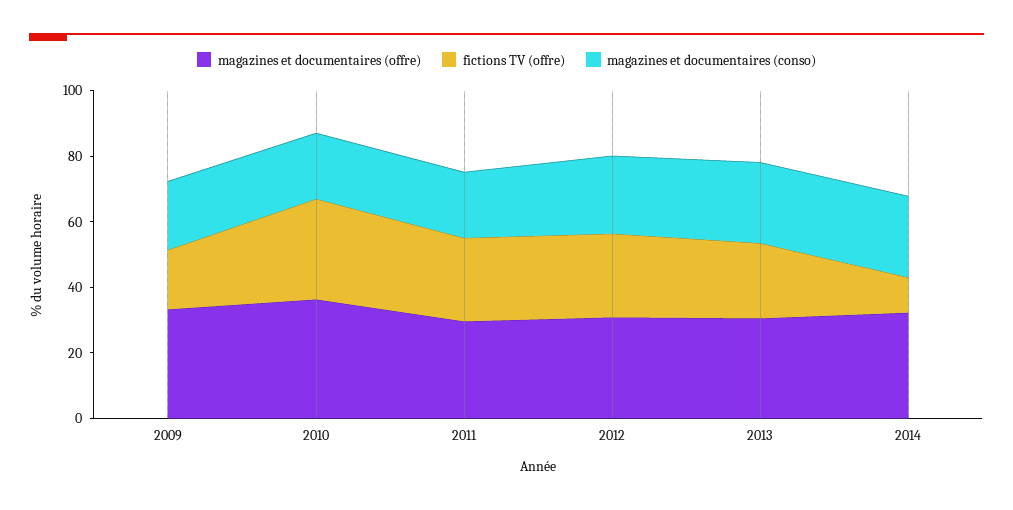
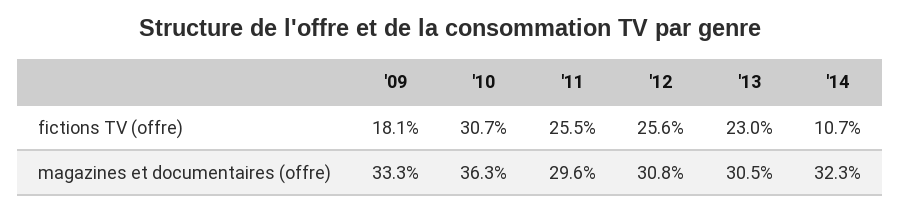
magazines et documentaires (conso), 2009: 20 -> none
magazines et documentaires (conso), 2010: 20 -> none
magazines et documentaires (conso), 2011: 20 -> none
magazines et documentaires (conso), 2012: 25 -> none
magazines et documentaires (conso), 2013: 25 -> none
magazines et documentaires (conso), 2014: 25 -> none

